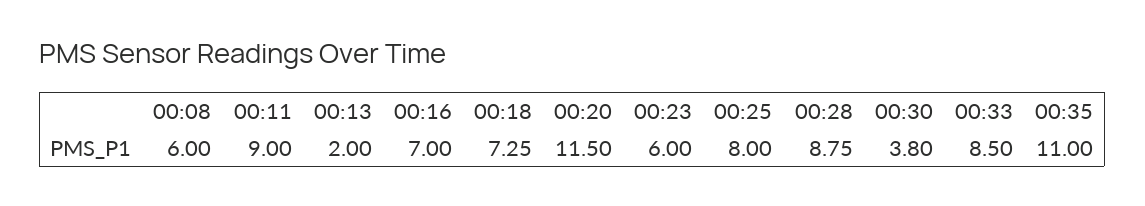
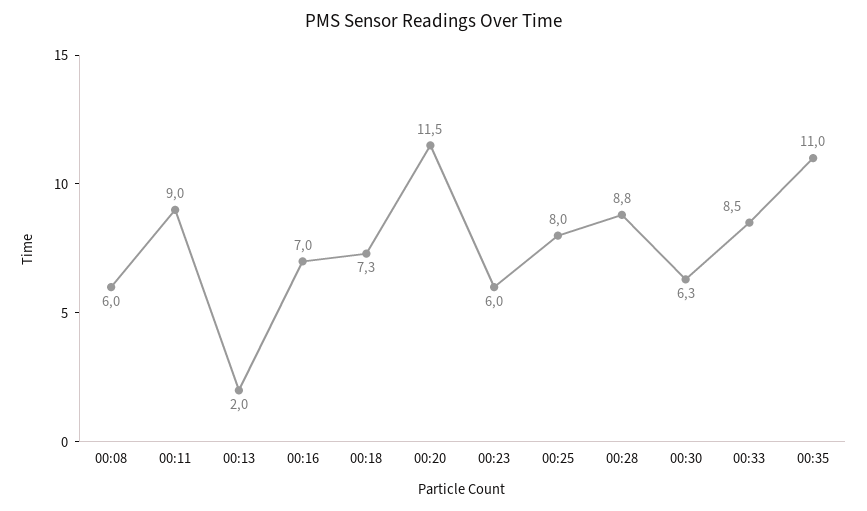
00:30: 3.8 -> 6.3

